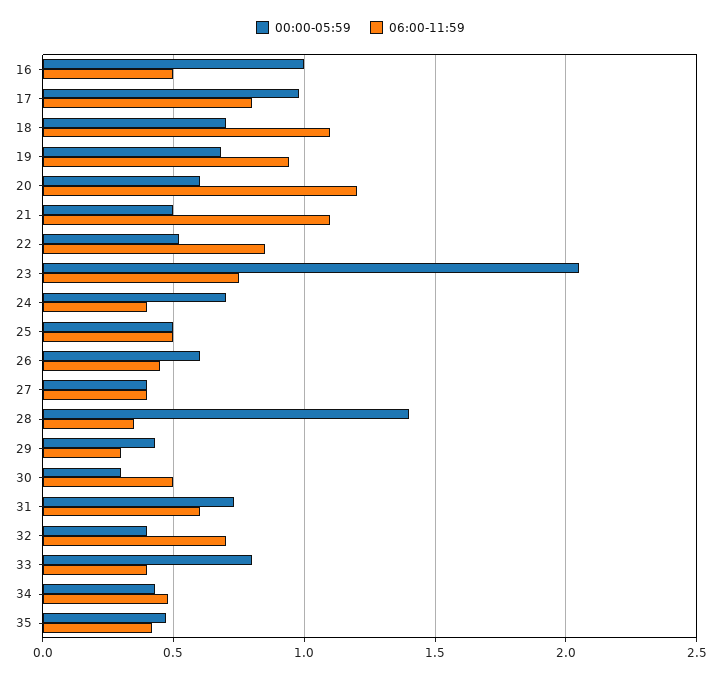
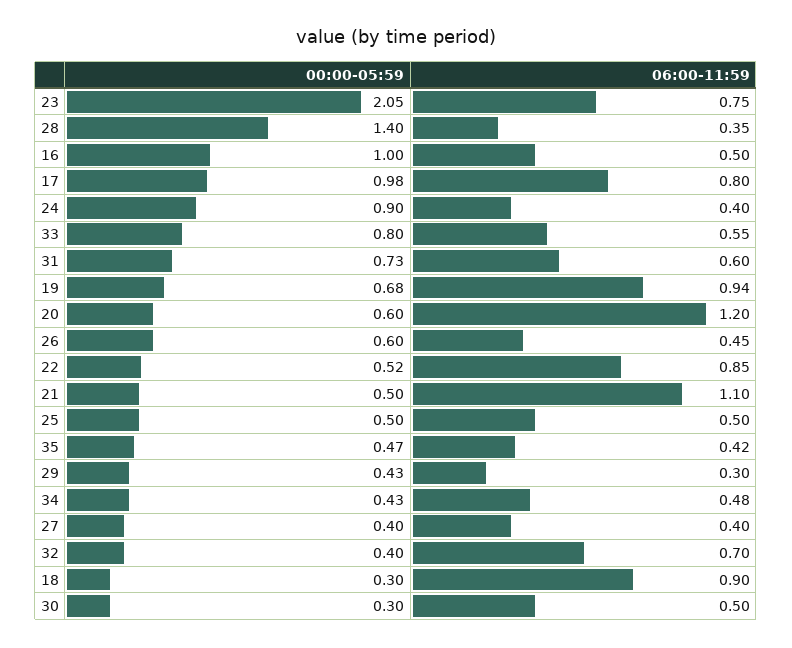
00:00-05:59, 18: 0.7 -> 0.3
06:00-11:59, 18: 1.1 -> 0.9
00:00-05:59, 24: 0.7 -> 0.9
06:00-11:59, 33: 0.4 -> 0.55

